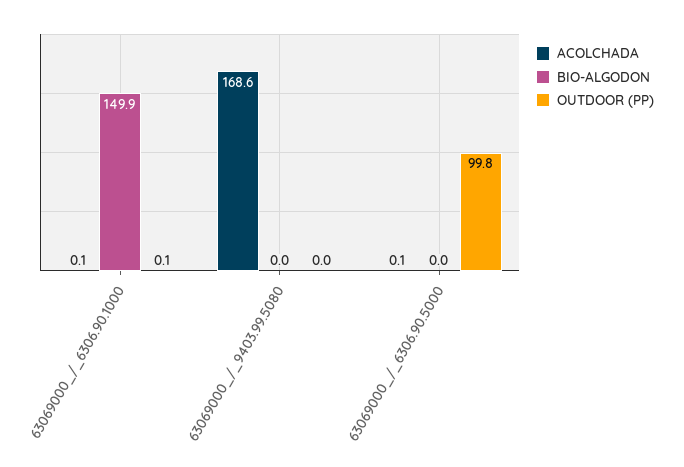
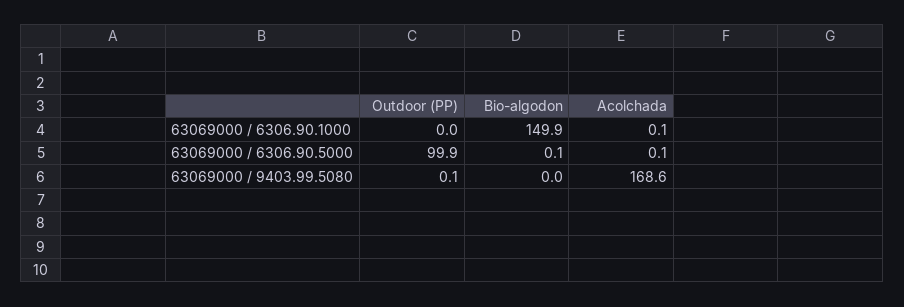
OUTDOOR (PP), 63069000_/_6306.90.1000: 0.1 -> 0
OUTDOOR (PP), 63069000_/_9403.99.5080: 0 -> 0.1
BIO-ALGODON, 63069000_/_6306.90.5000: 0 -> 0.1
OUTDOOR (PP), 63069000_/_6306.90.5000: 99.8 -> 99.9

